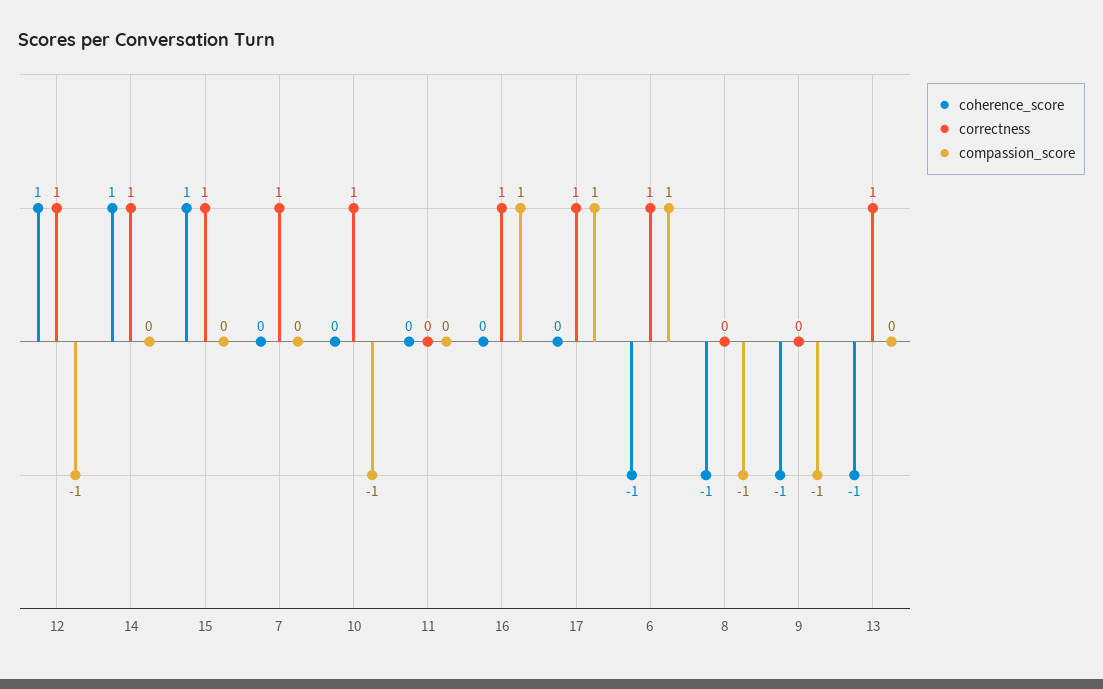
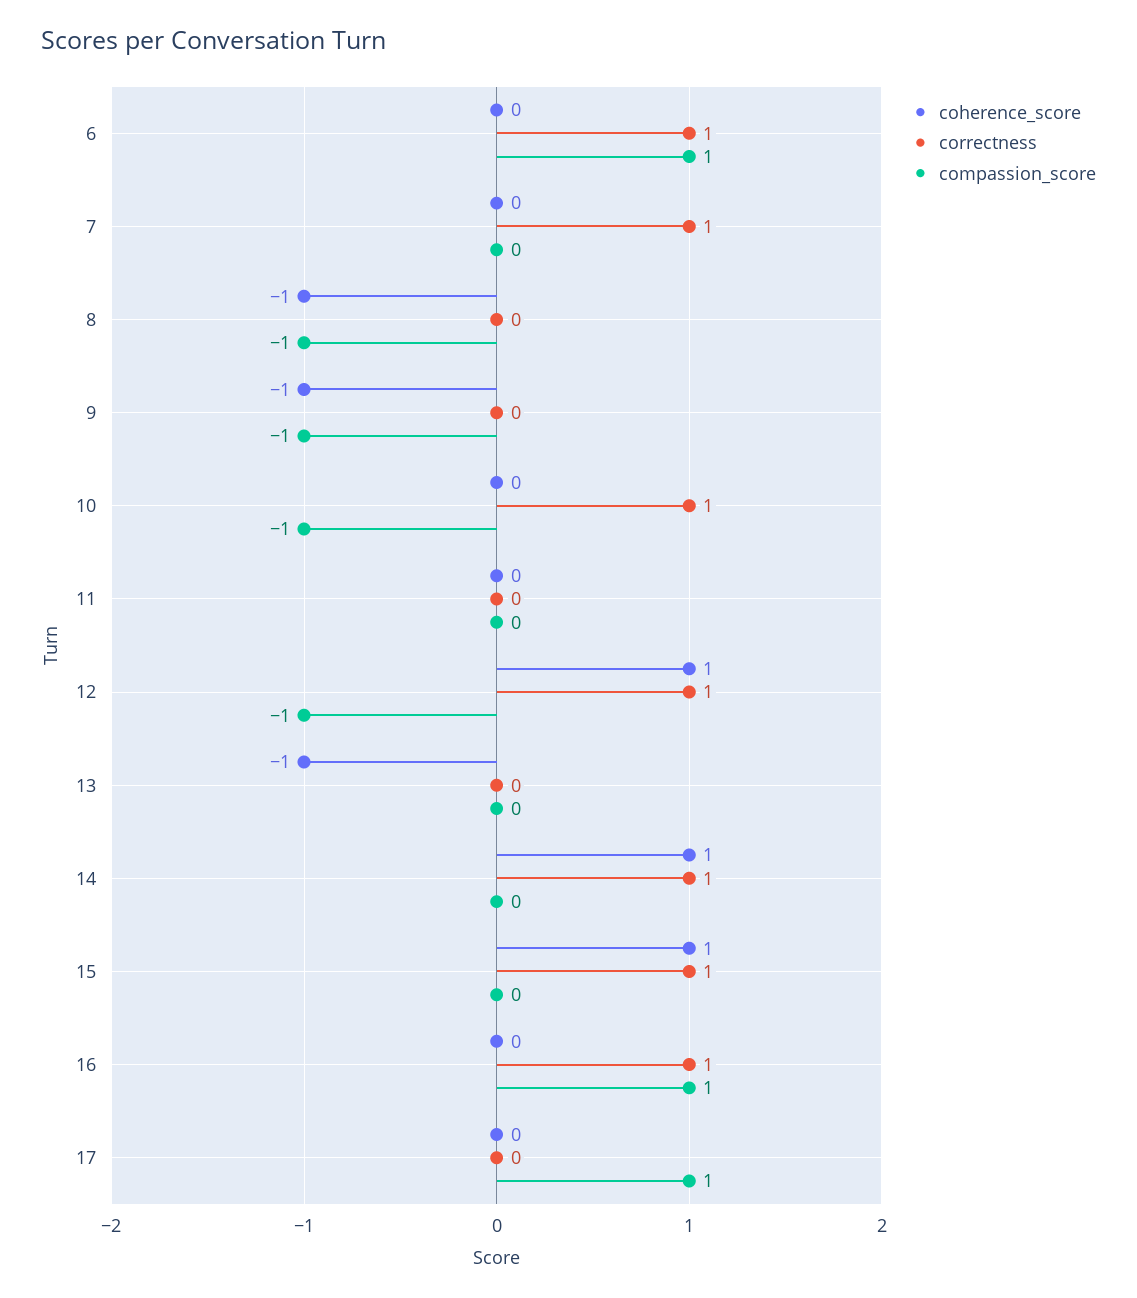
correctness, 17: 1 -> 0
coherence_score, 6: -1 -> 0
correctness, 13: 1 -> 0

